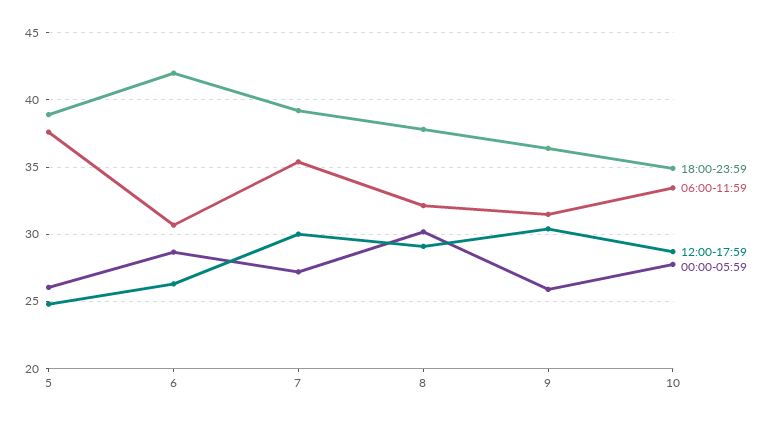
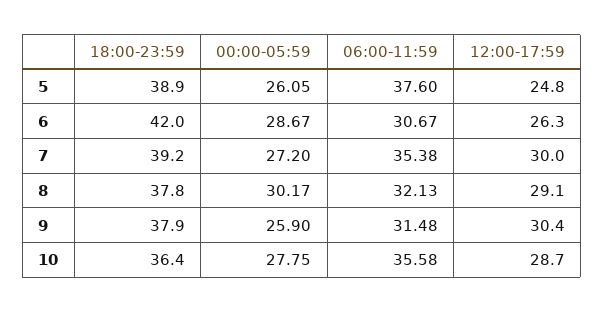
18:00-23:59, 9: 36.5 -> 37.9
18:00-23:59, 10: 35 -> 36.4
06:00-11:59, 10: 33.5 -> 35.58

